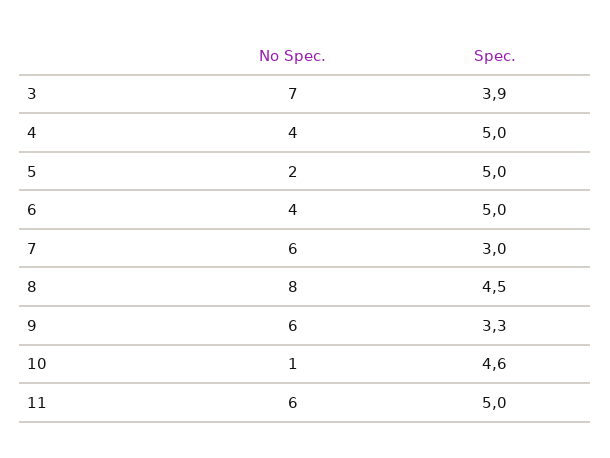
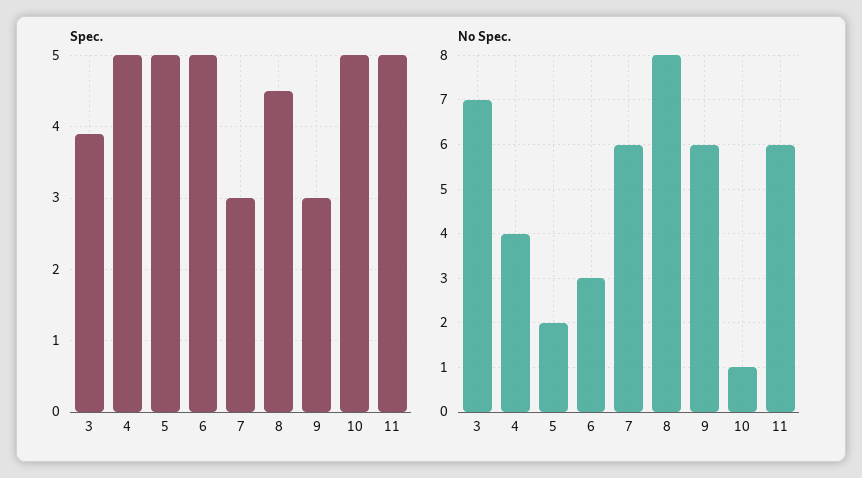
No Spec., 6: 4 -> 3
Spec., 9: 3.3 -> 3
Spec., 10: 4.6 -> 5

